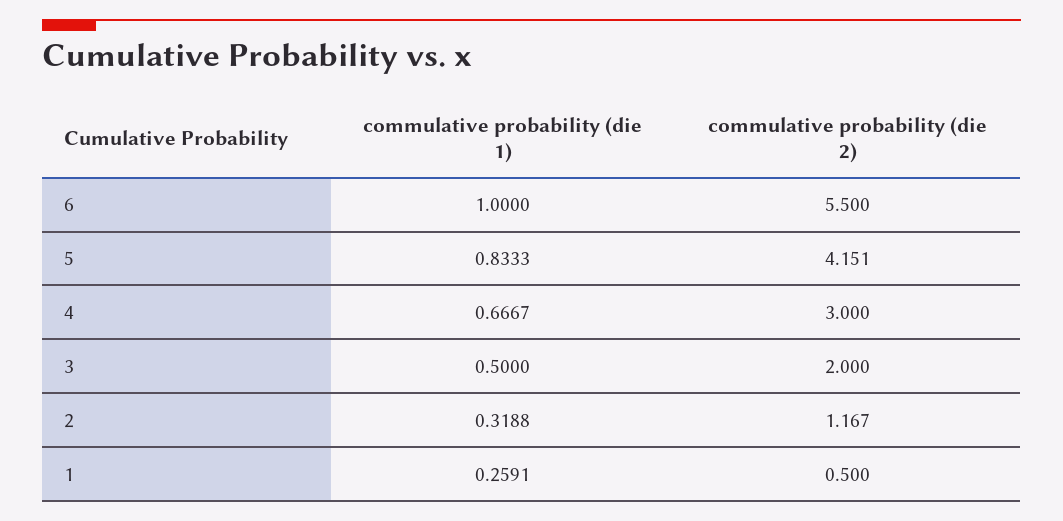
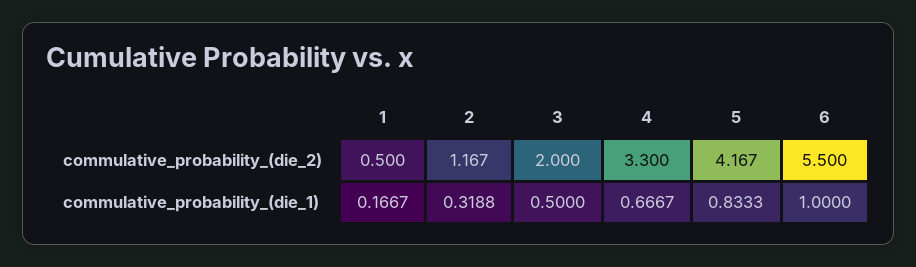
commulative probability (die 2), 5: 4.151 -> 4.167
commulative probability (die 2), 4: 3 -> 3.3
commulative probability (die 1), 1: 0.2591 -> 0.1667

